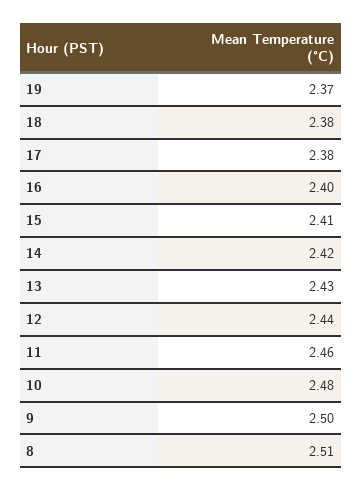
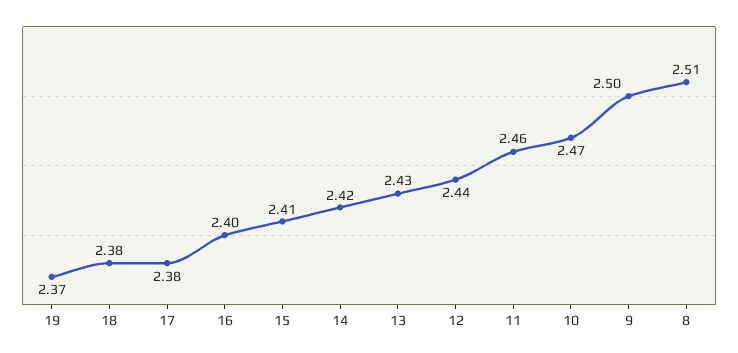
10: 2.48 -> 2.47

